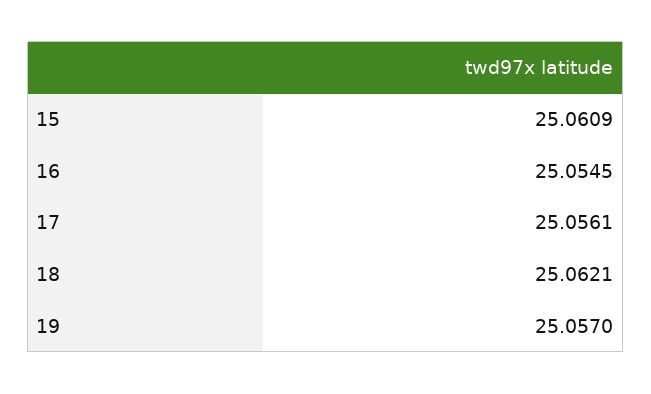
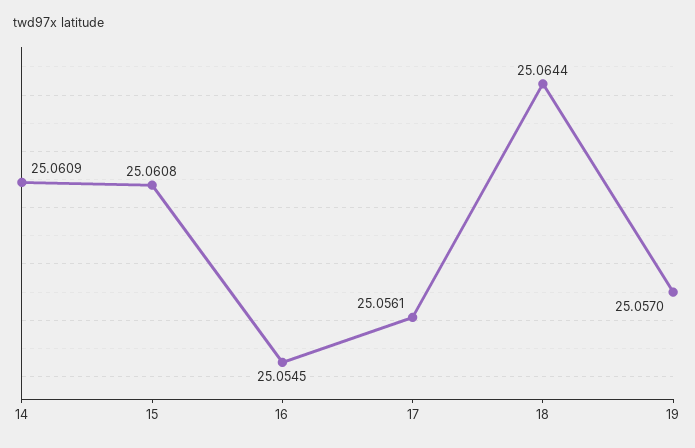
15: 25.0609 -> 25.0608
18: 25.0621 -> 25.0644
14: none -> 25.0609

